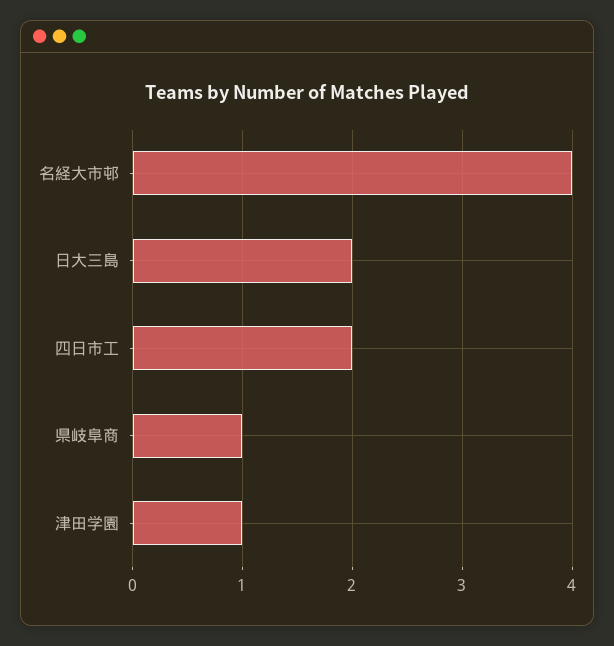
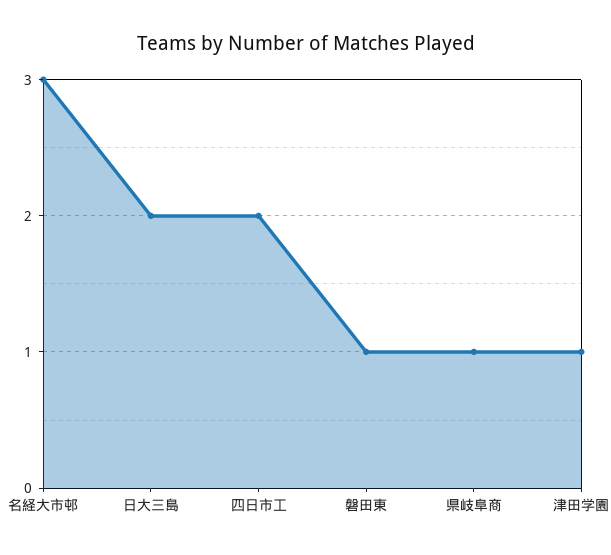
名経大市邨: 4 -> 3
磐田東: none -> 1

